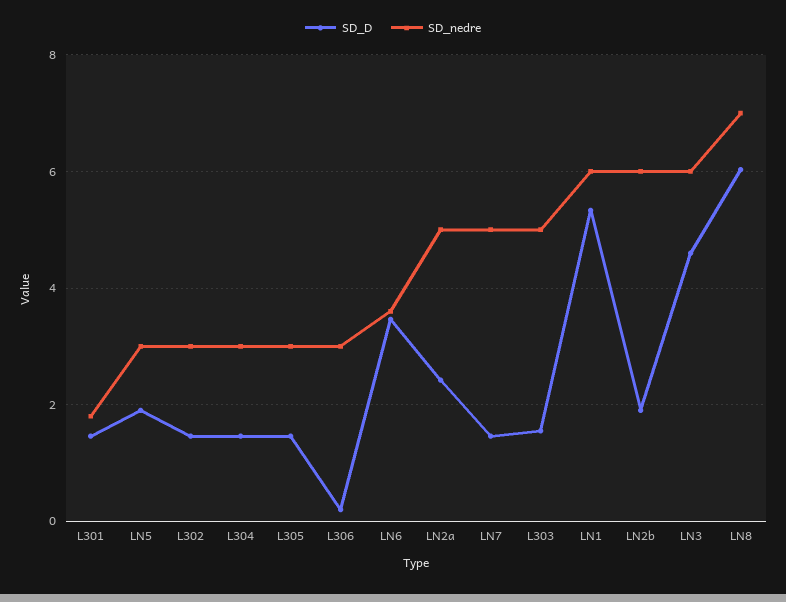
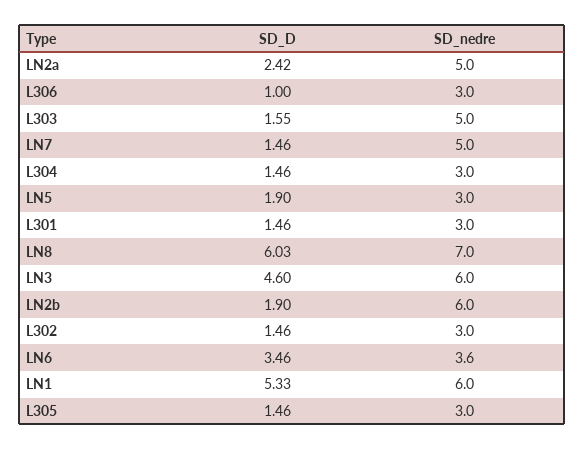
SD_nedre, L301: 1.8 -> 3
SD_D, L306: 0.2 -> 1

